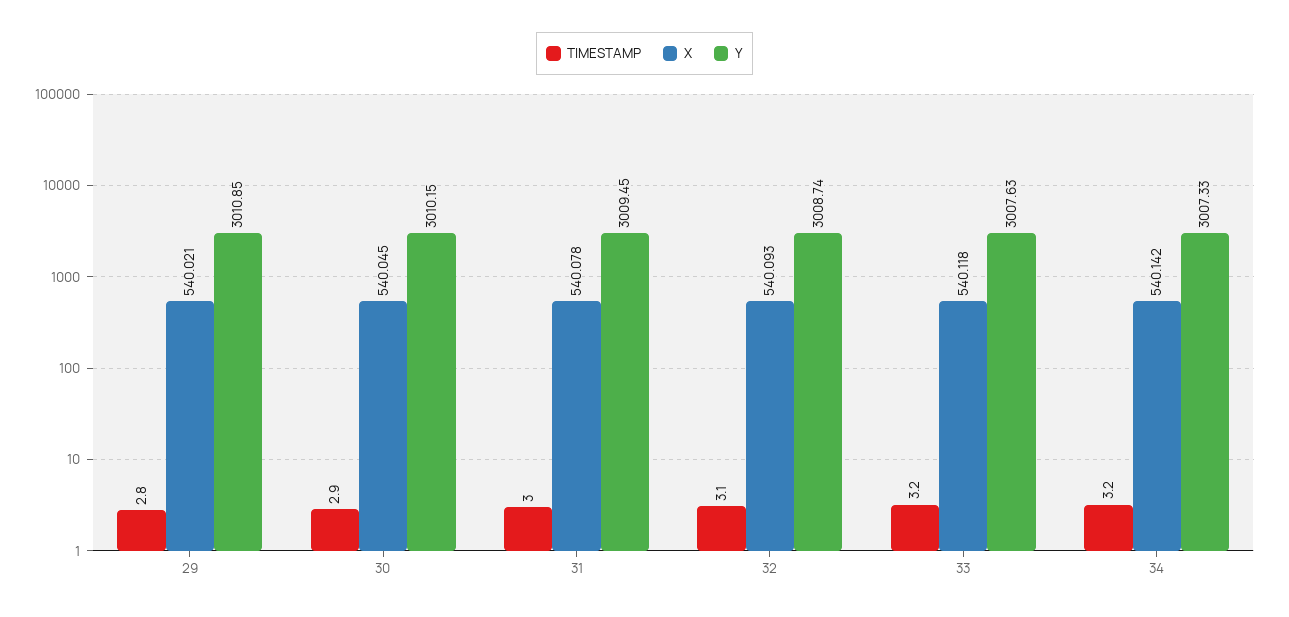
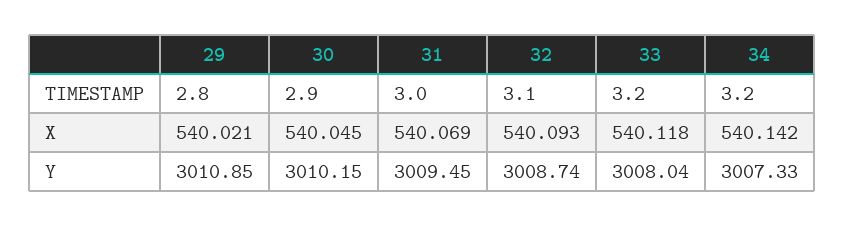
X, 31: 540.078 -> 540.069
Y, 33: 3007.63 -> 3008.04

